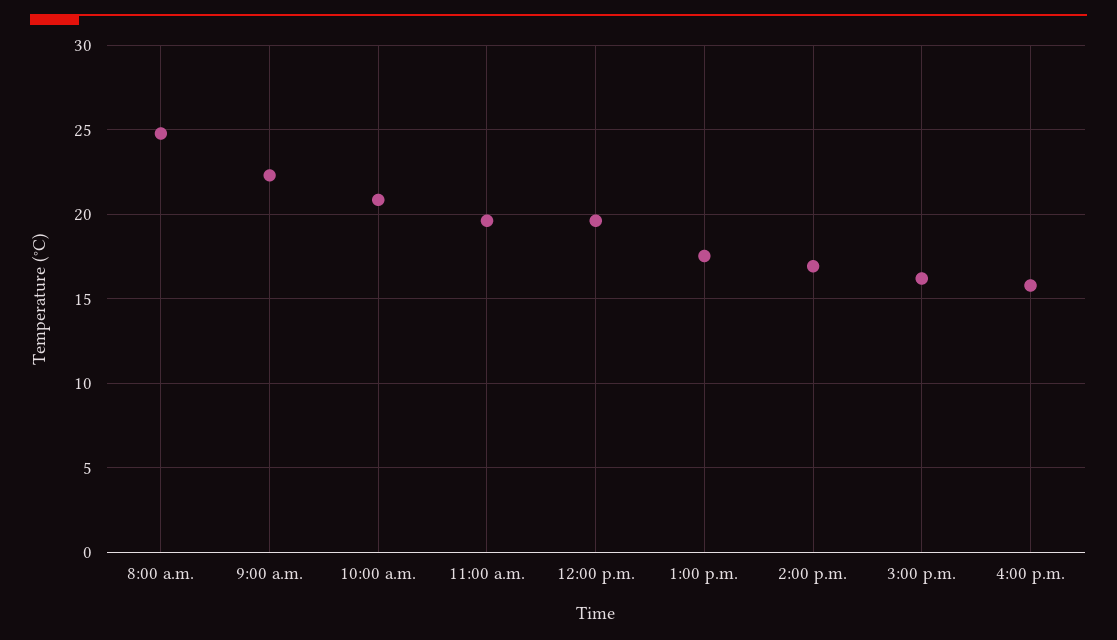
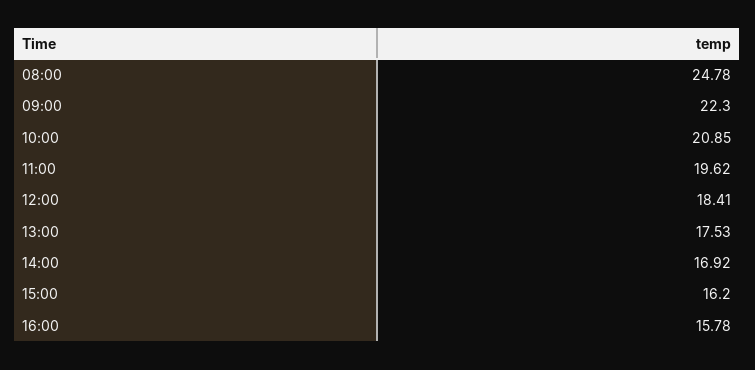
12:00 p.m.: 19.5 -> 18.41

